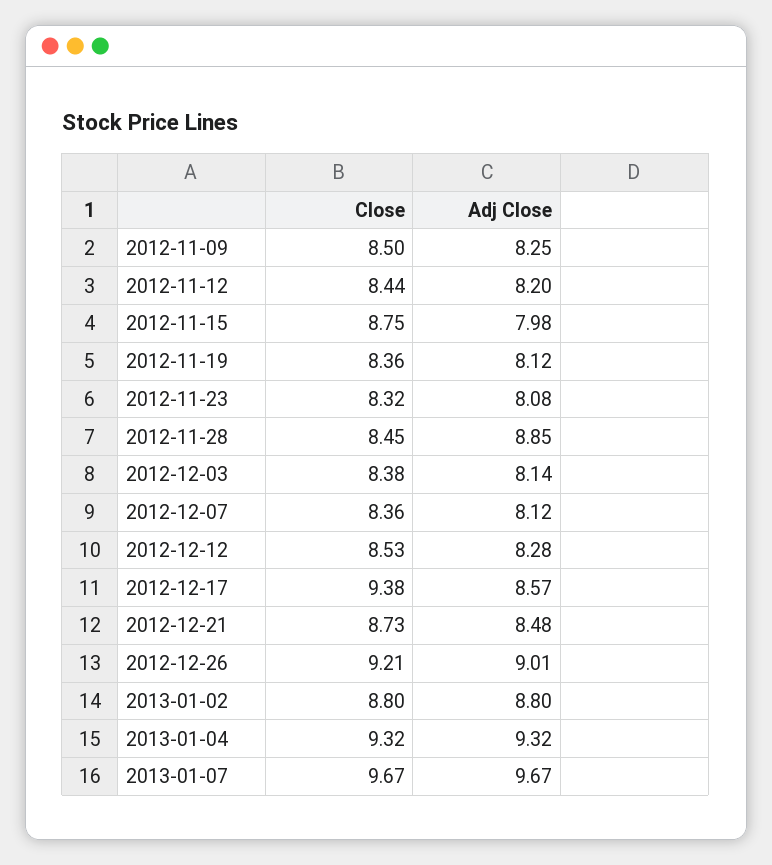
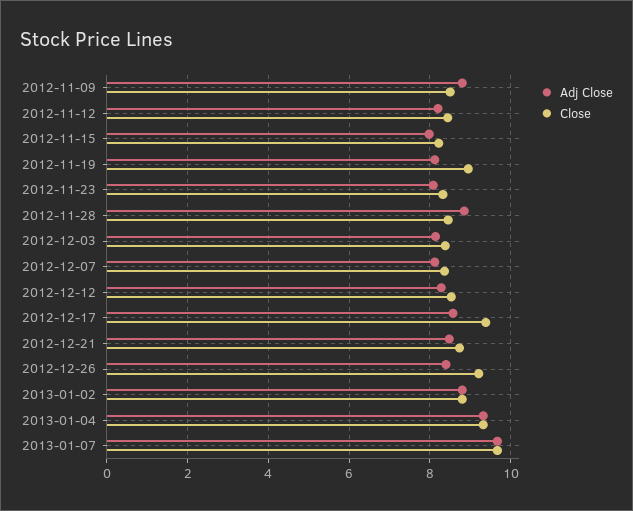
Adj Close, 2012-11-09: 8.25 -> 8.8
Close, 2012-11-15: 8.75 -> 8.2
Close, 2012-11-19: 8.36 -> 9
Adj Close, 2012-12-26: 9.01 -> 8.4

